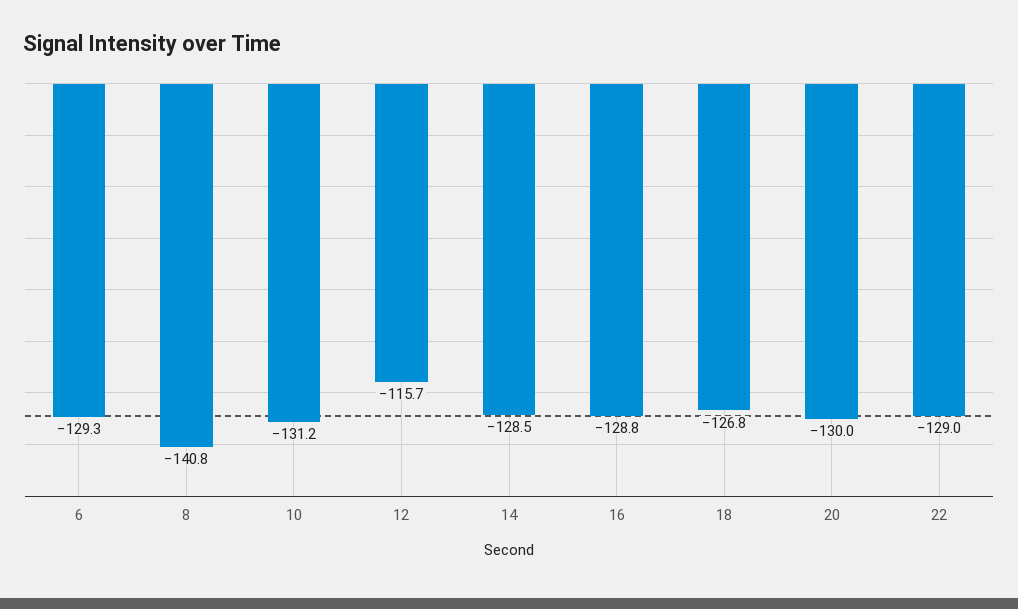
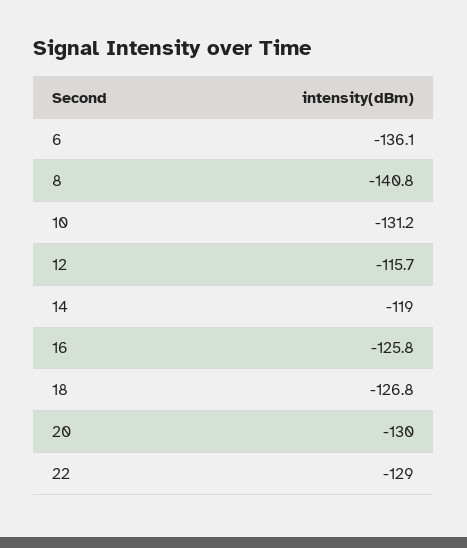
6: -129.3 -> -136.1
14: -128.5 -> -119
16: -128.8 -> -125.8

